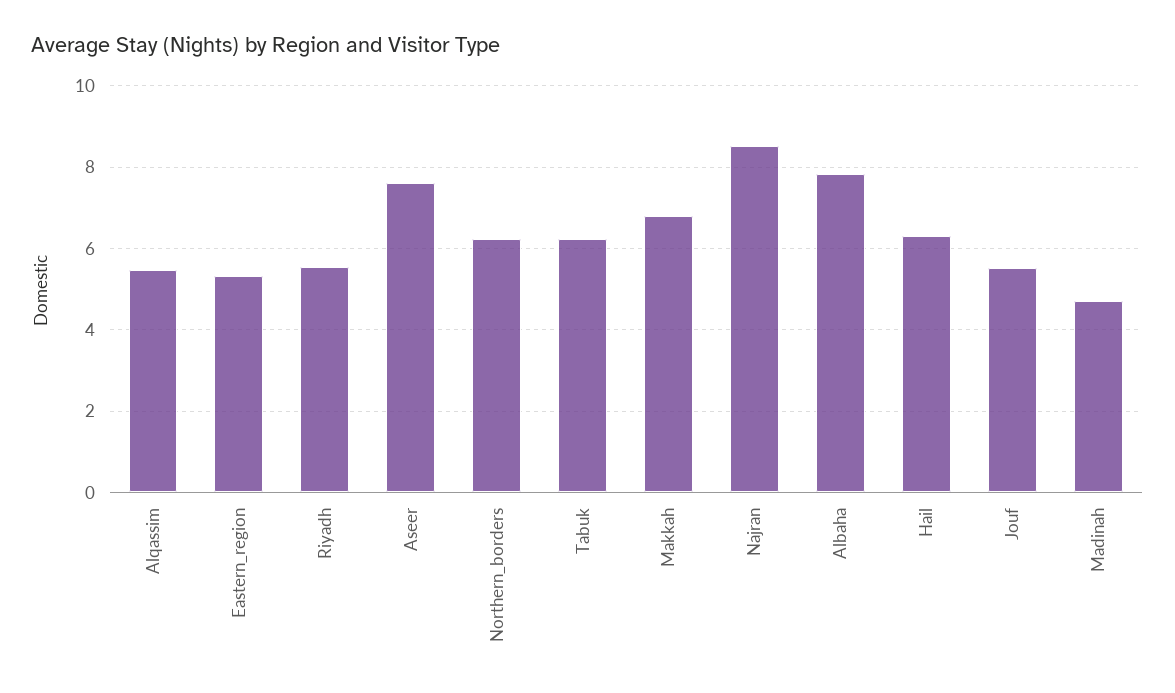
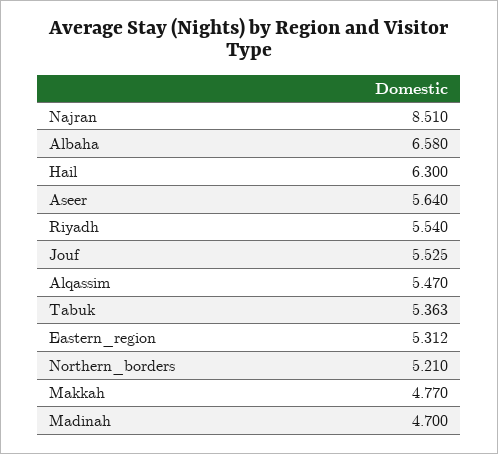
Aseer: 7.6 -> 5.64
Northern_borders: 6.2 -> 5.21
Tabuk: 6.2 -> 5.363
Makkah: 6.8 -> 4.77
Albaha: 7.8 -> 6.58

